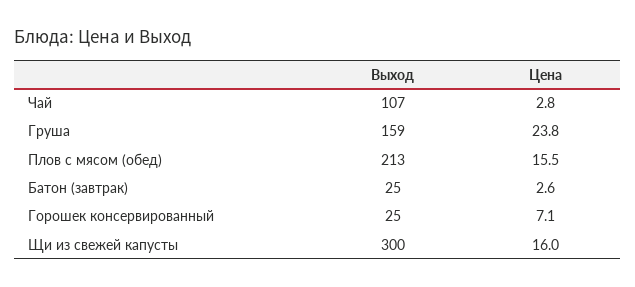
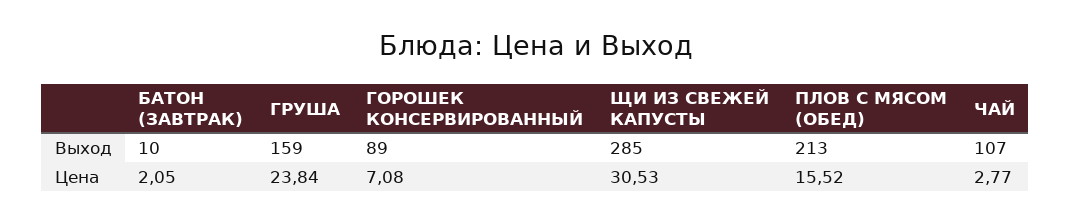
Выход, Батон (завтрак): 25 -> 10
Цена, Батон (завтрак): 2.6 -> 2.05
Выход, Горошек консервированный: 25 -> 89
Выход, Щи из свежей капусты: 300 -> 285
Цена, Щи из свежей капусты: 16 -> 30.53

